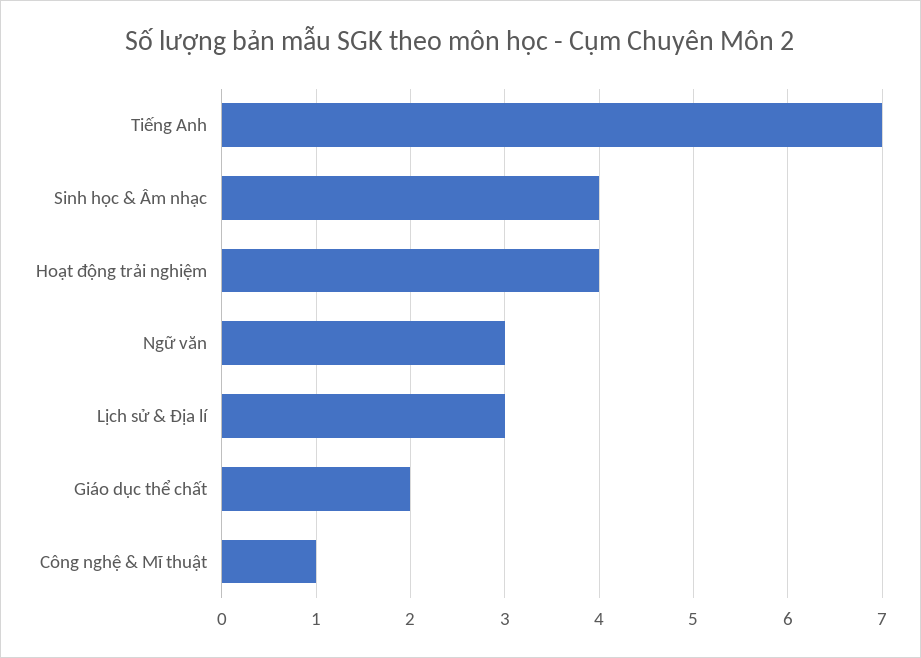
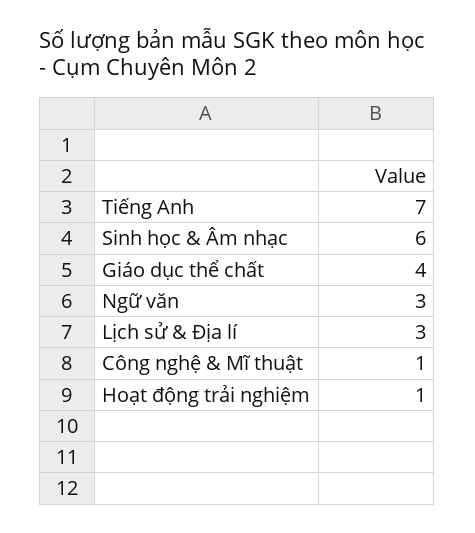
Sinh học & Âm nhạc: 4 -> 6
Hoạt động trải nghiệm: 4 -> 1
Giáo dục thể chất: 2 -> 4

